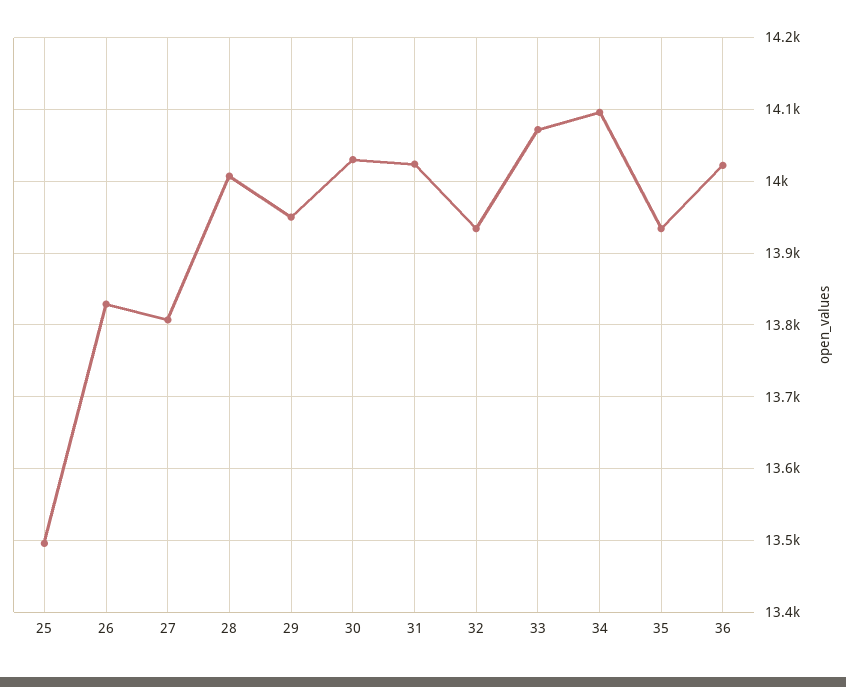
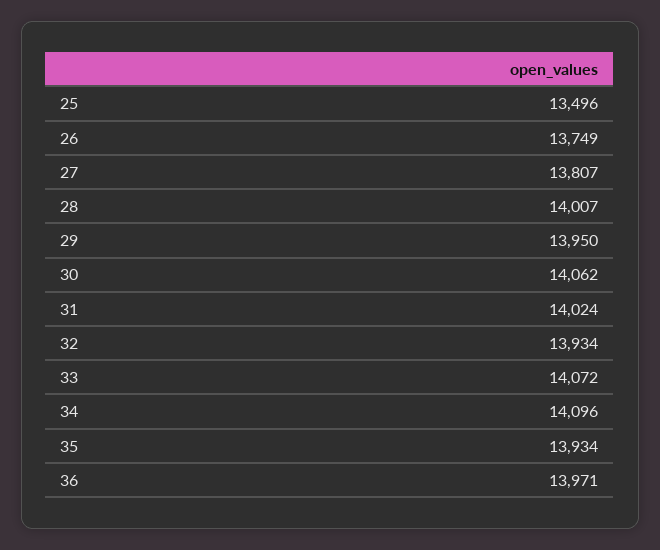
26: 13830 -> 13749
30: 14030 -> 14062
36: 14020 -> 13971

